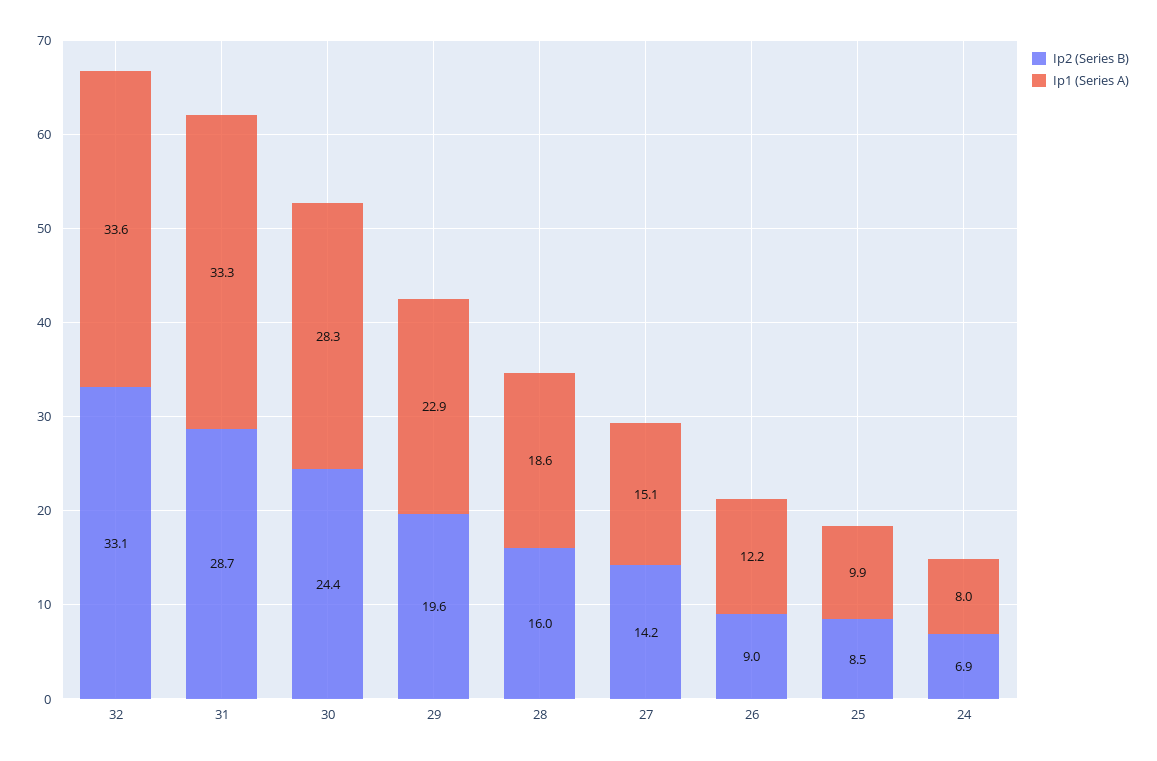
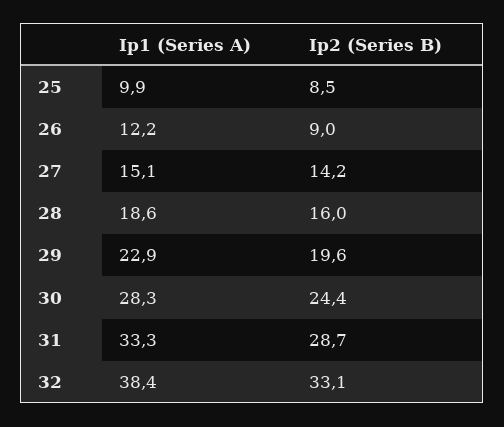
Ip1 (Series A), 32: 33.6 -> 38.4
Ip2 (Series B), 24: 6.9 -> none
Ip1 (Series A), 24: 8 -> none

